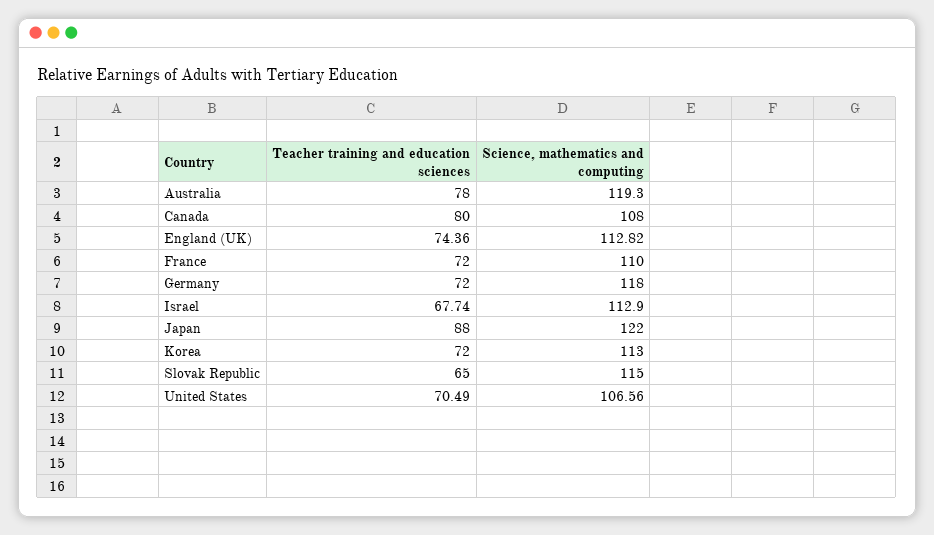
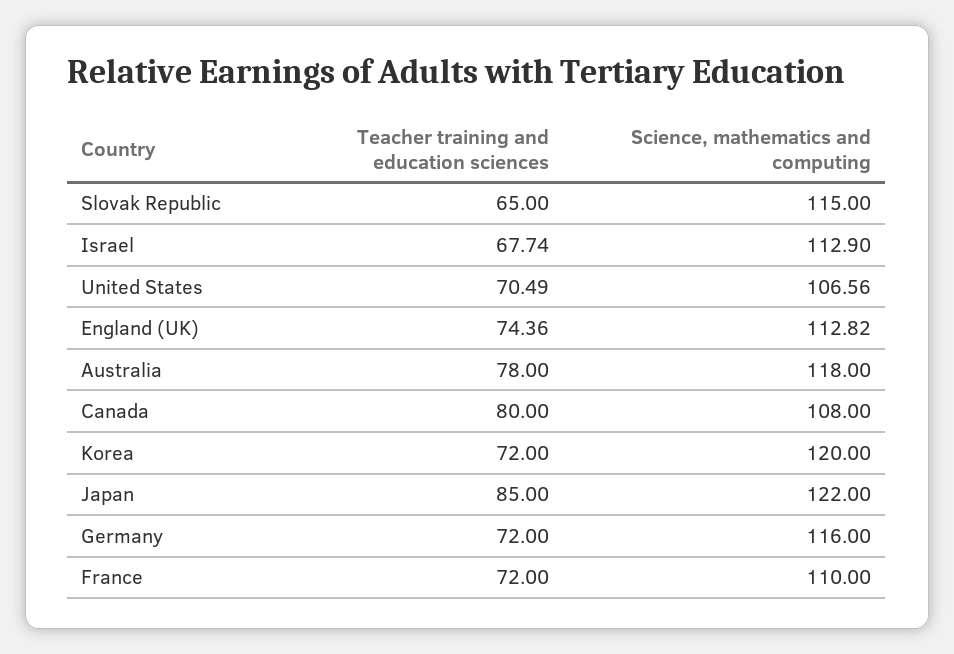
Science, mathematics and computing, Australia: 119.3 -> 118
Science, mathematics and computing, Germany: 118 -> 116
Teacher training and education sciences, Japan: 88 -> 85
Science, mathematics and computing, Korea: 113 -> 120

